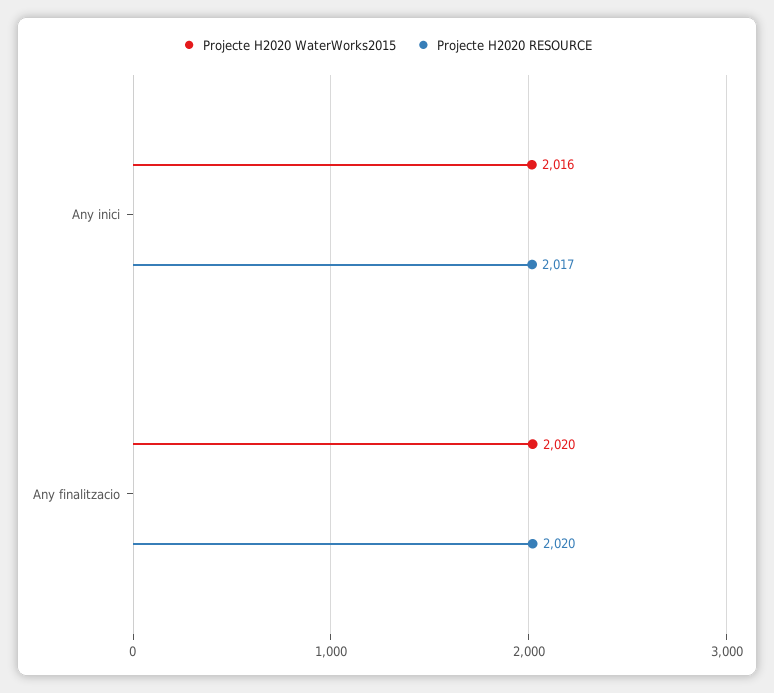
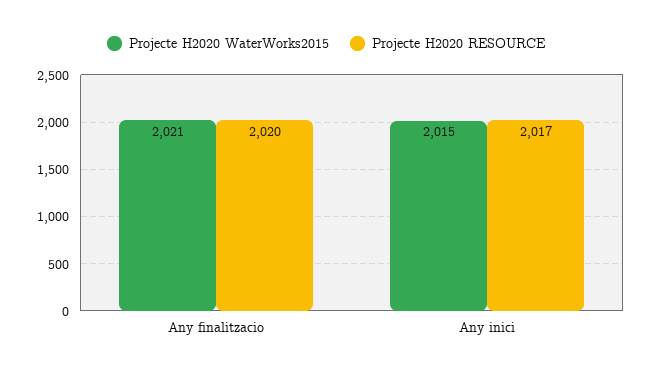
Projecte H2020 WaterWorks2015, Any inici: 2016 -> 2015
Projecte H2020 WaterWorks2015, Any finalitzacio: 2020 -> 2021

